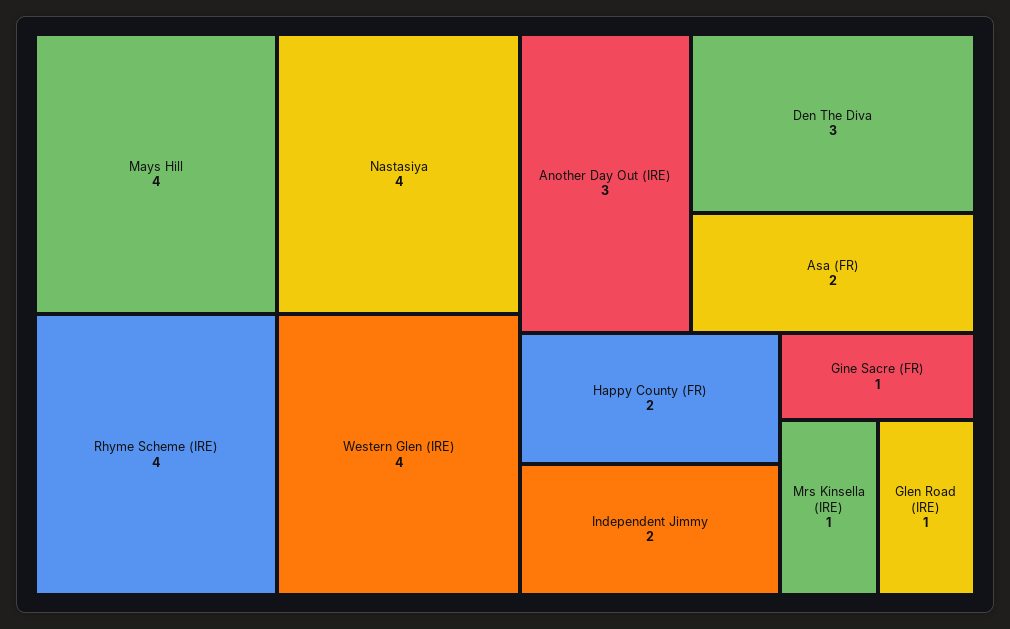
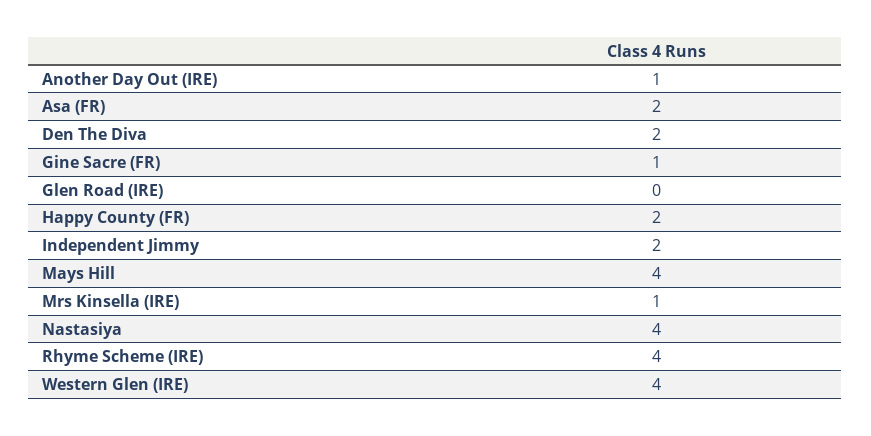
Another Day Out (IRE): 3 -> 1
Den The Diva: 3 -> 2
Glen Road (IRE): 1 -> 0

